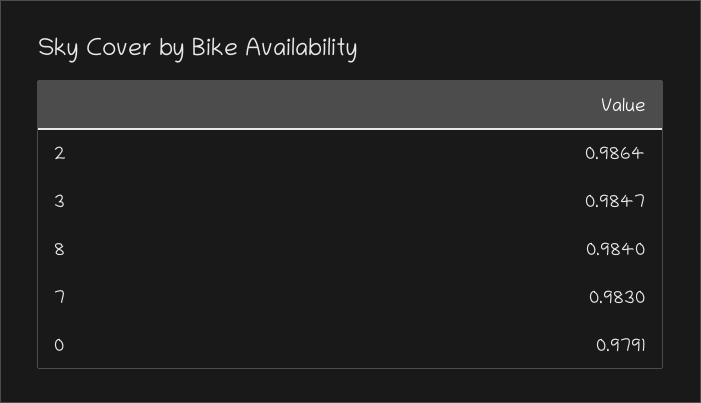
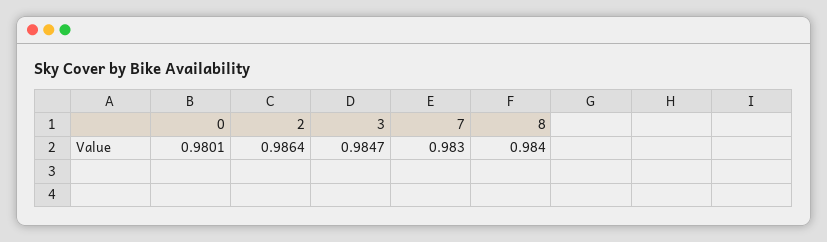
0: 0.9791 -> 0.9801

